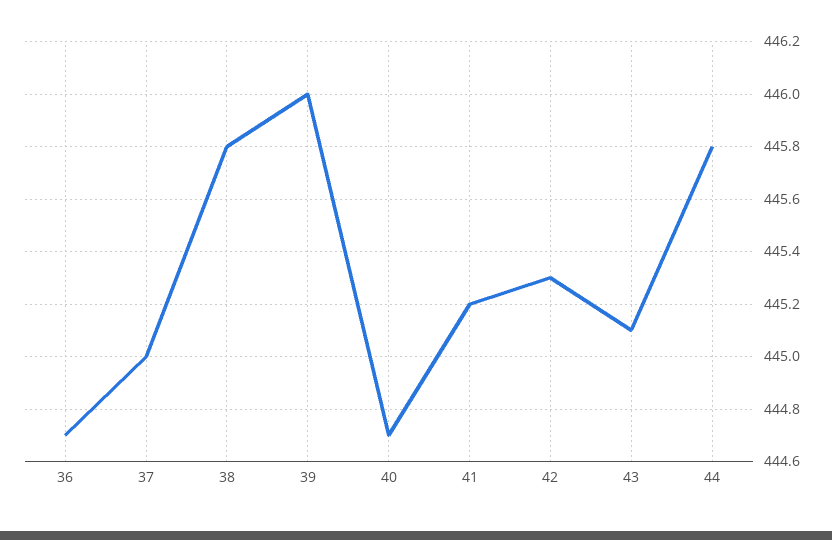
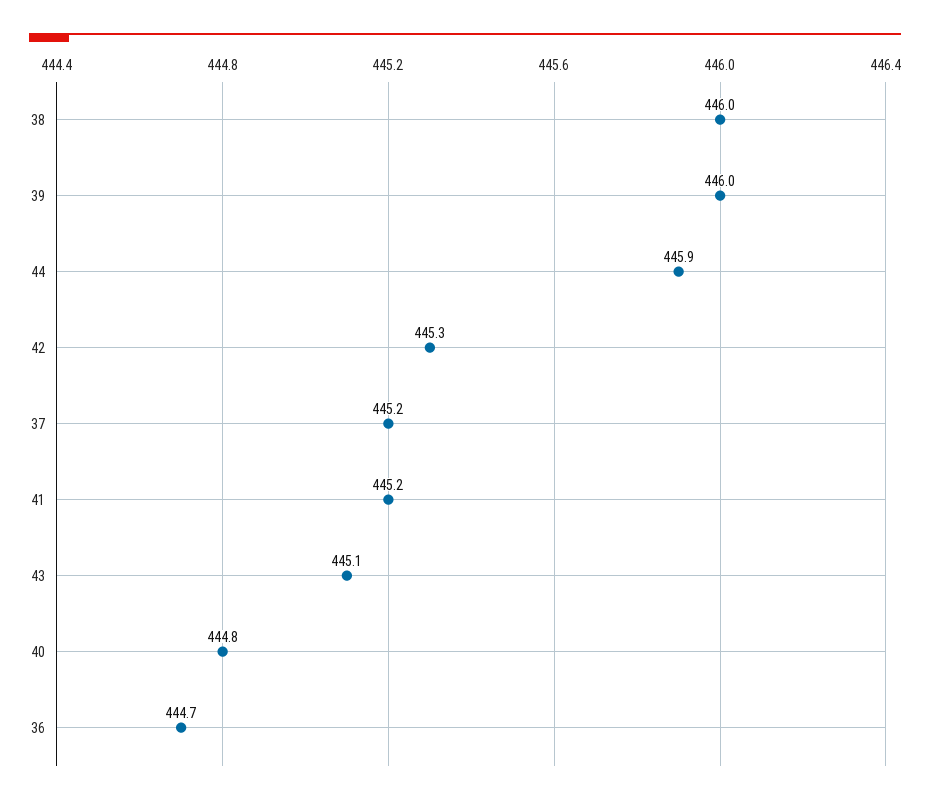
37: 445 -> 445.2
38: 445.8 -> 446
40: 444.7 -> 444.8
44: 445.8 -> 445.9

